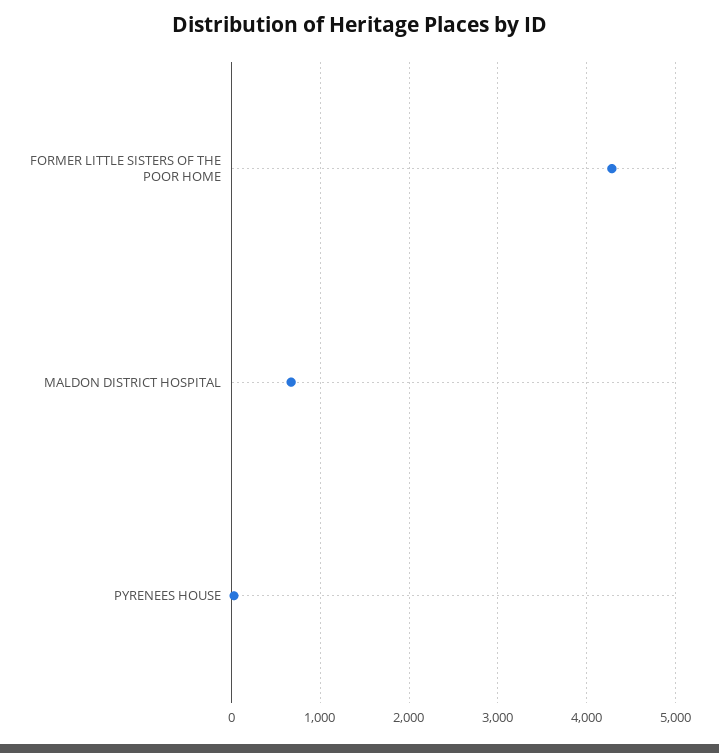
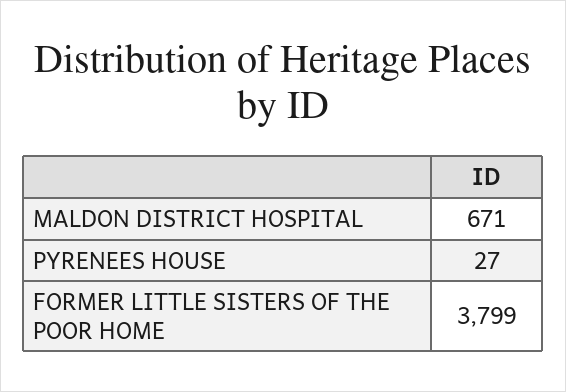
FORMER LITTLE SISTERS OF THE POOR HOME: 4300 -> 3799

